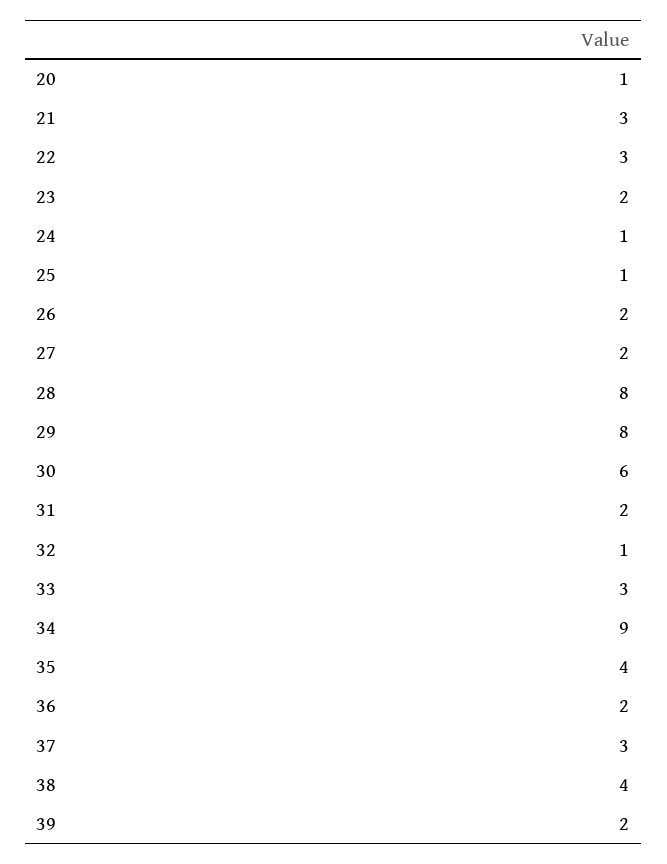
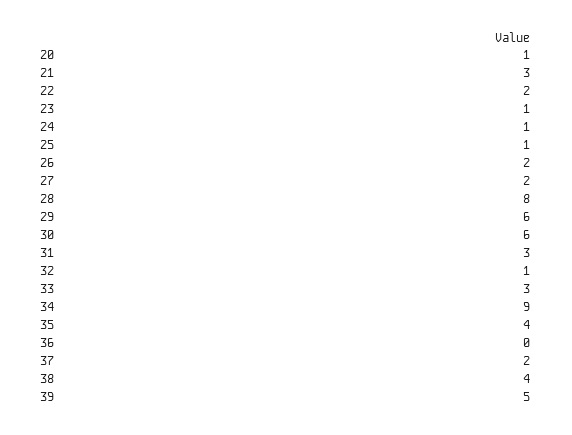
22: 3 -> 2
23: 2 -> 1
29: 8 -> 6
31: 2 -> 3
36: 2 -> 0
37: 3 -> 2
39: 2 -> 5

